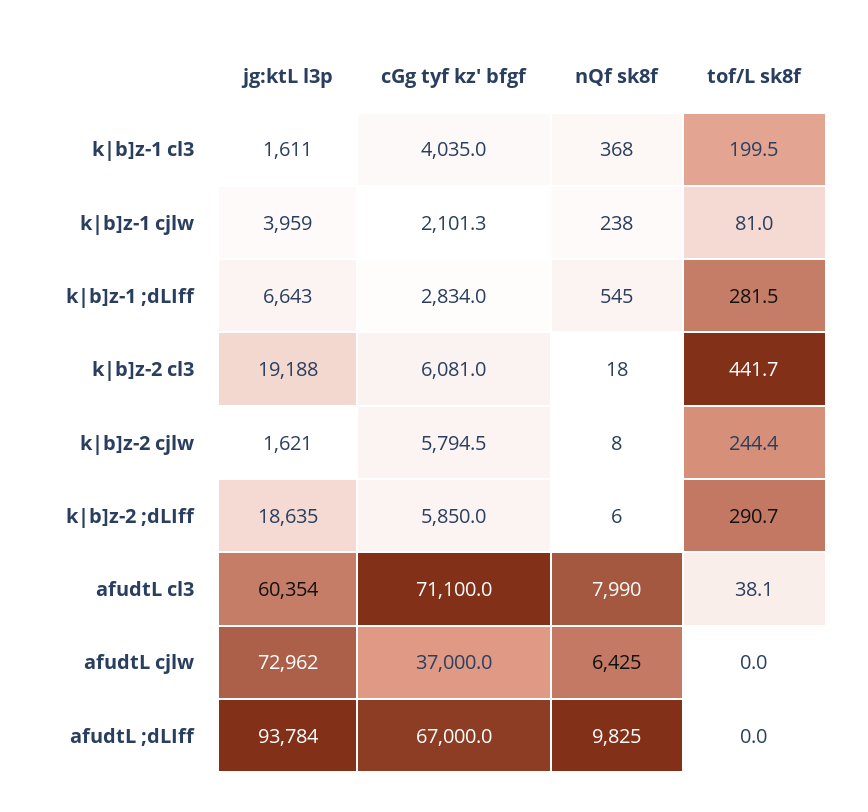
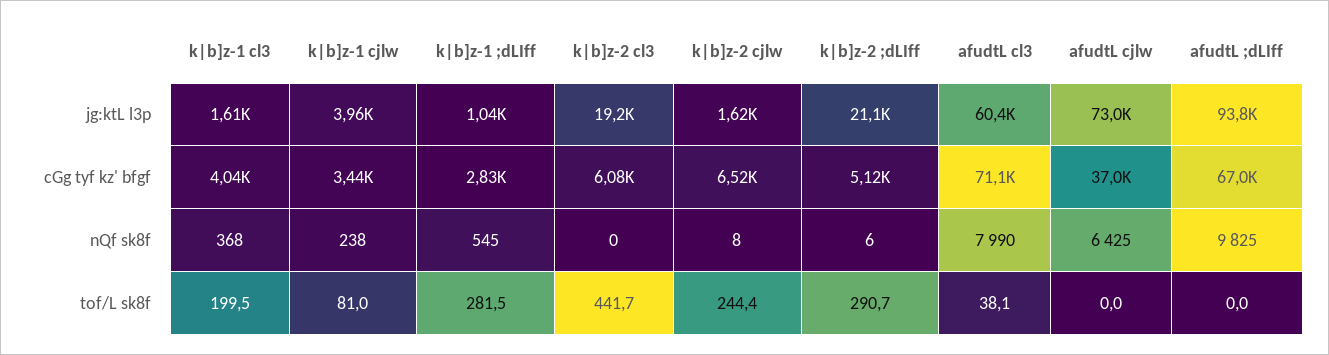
cGg tyf kz' bfgf, k|b]z-1 cjlw: 2101.3 -> 3440
jg:ktL l3p, k|b]z-1 ;dLIff: 6643 -> 1040
nQf sk8f, k|b]z-2 cl3: 18 -> 0
cGg tyf kz' bfgf, k|b]z-2 cjlw: 5794.5 -> 6520
jg:ktL l3p, k|b]z-2 ;dLIff: 18635 -> 21100
cGg tyf kz' bfgf, k|b]z-2 ;dLIff: 5850 -> 5120

